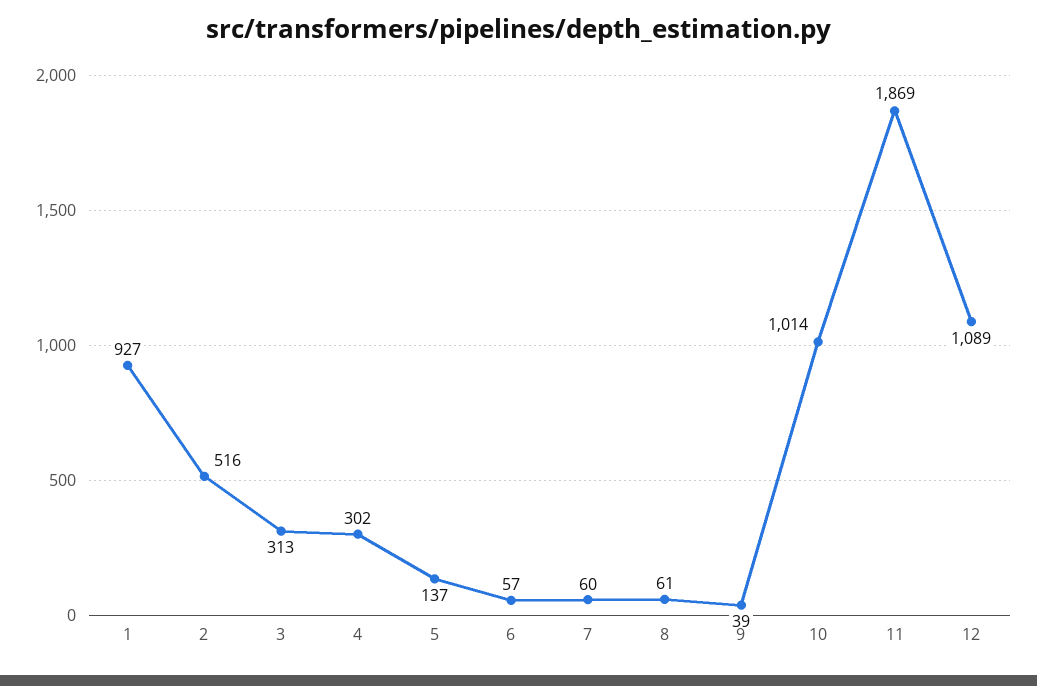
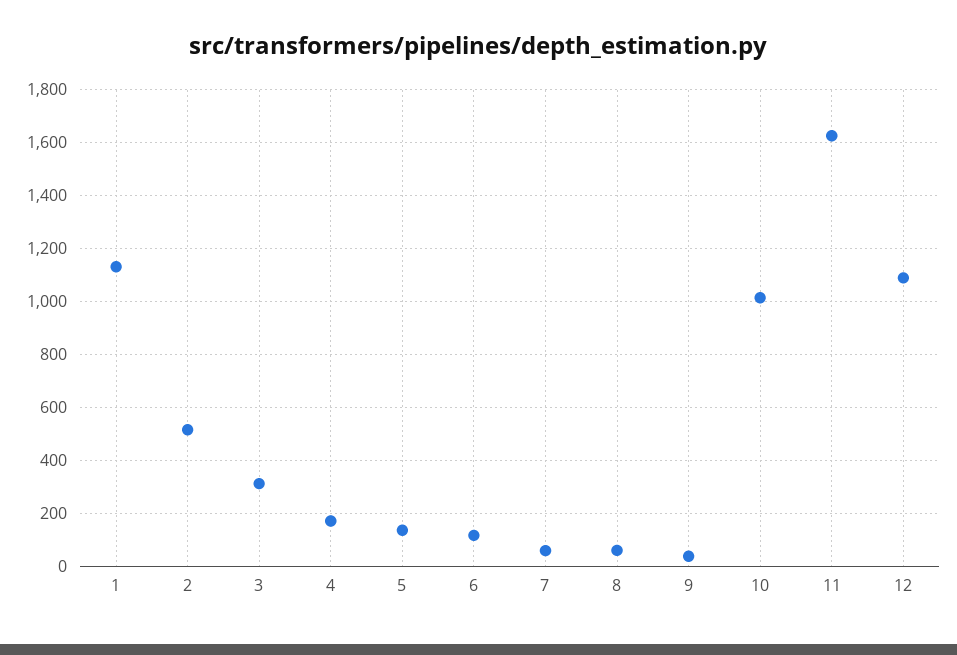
1: 927 -> 1125
4: 302 -> 175
6: 57 -> 125
11: 1869 -> 1625

